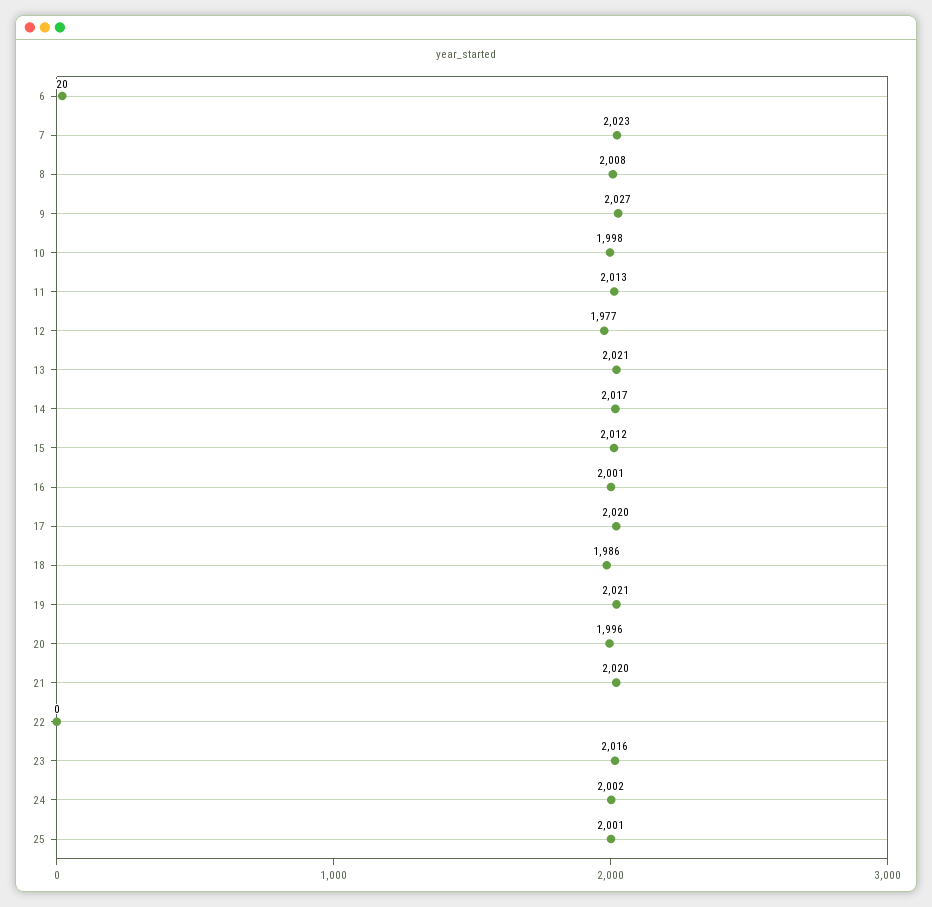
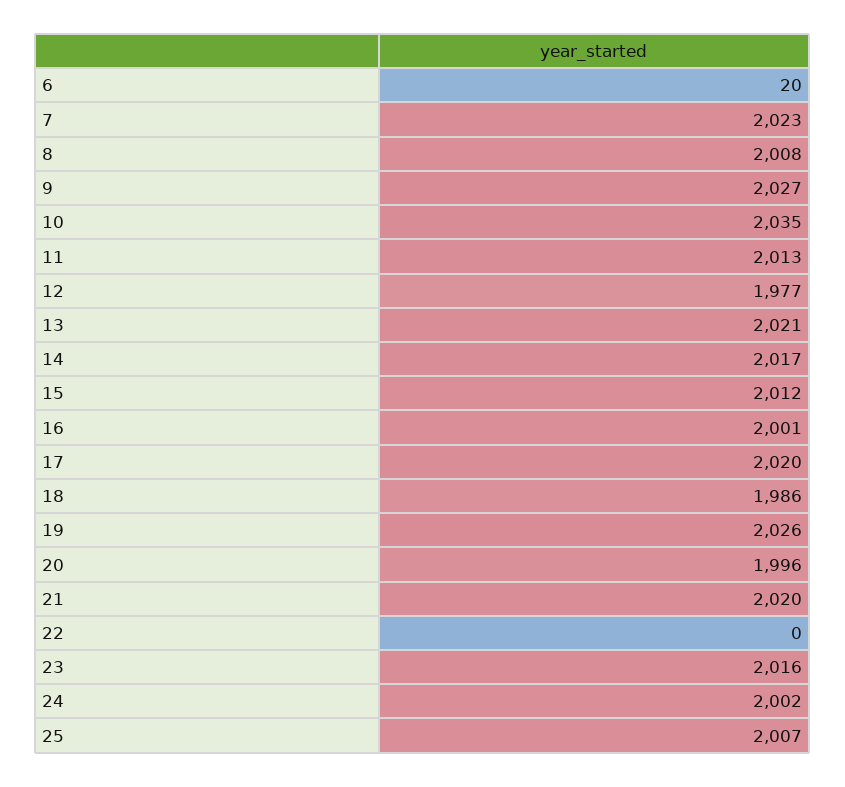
10: 1998 -> 2035
19: 2021 -> 2026
25: 2001 -> 2007

